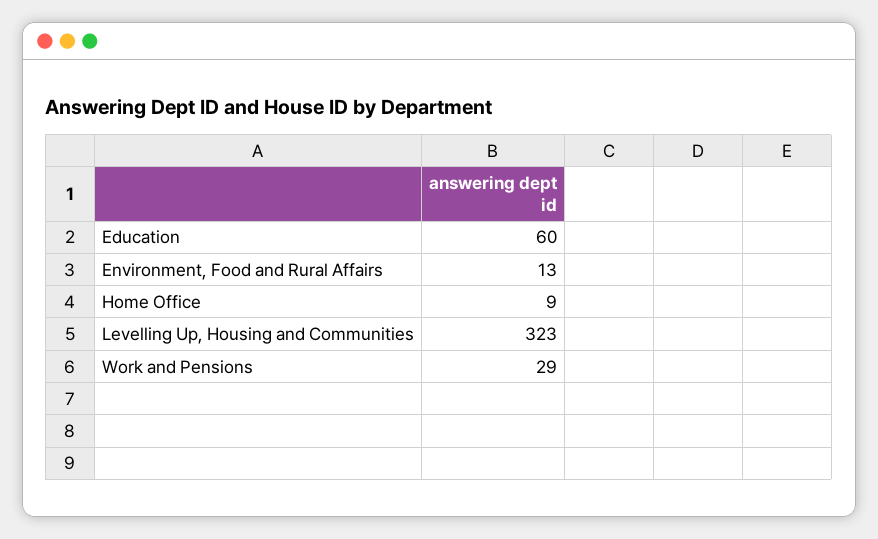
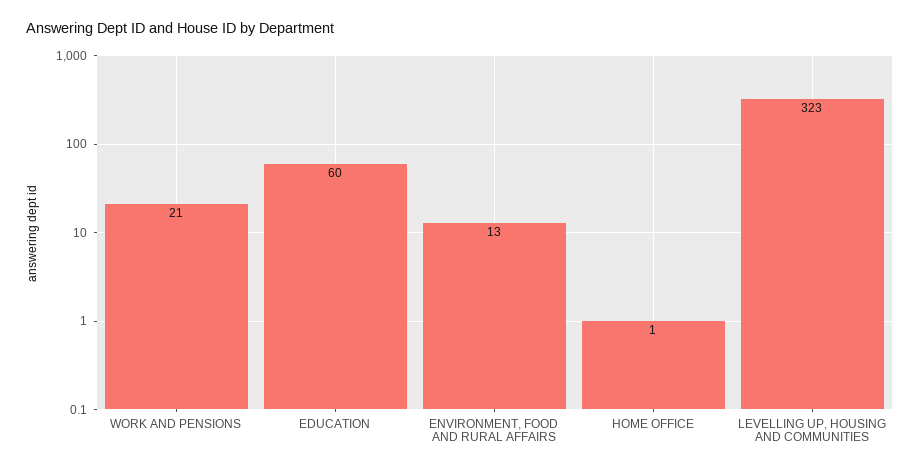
Home Office: 9 -> 1
Work and Pensions: 29 -> 21

